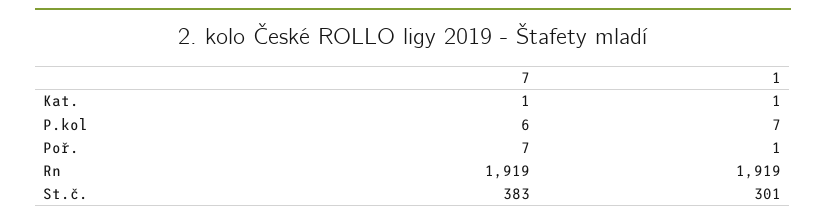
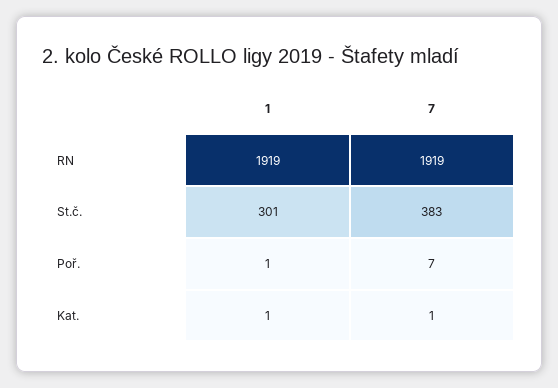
7, P.kol: 6 -> none
1, P.kol: 7 -> none

